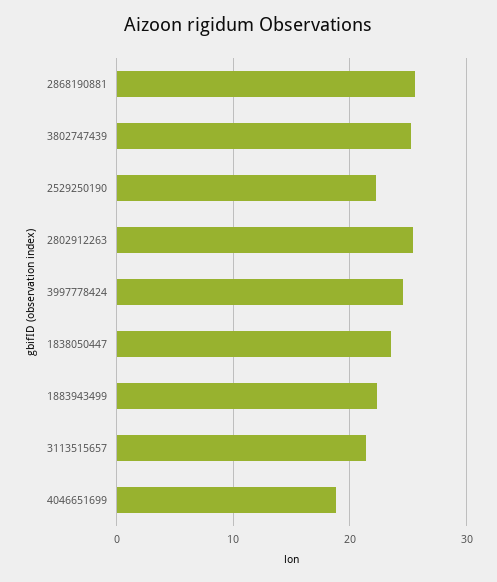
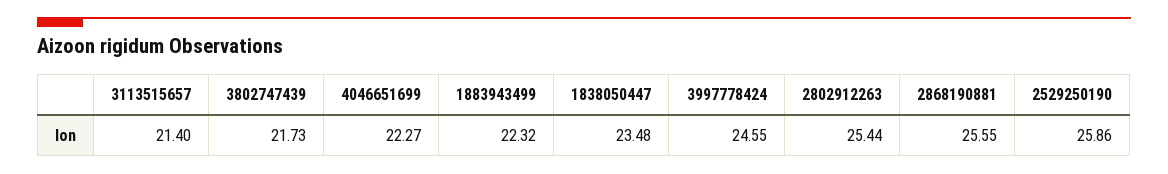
3802747439: 25 -> 21.73
2529250190: 22 -> 25.86
4046651699: 19 -> 22.27

